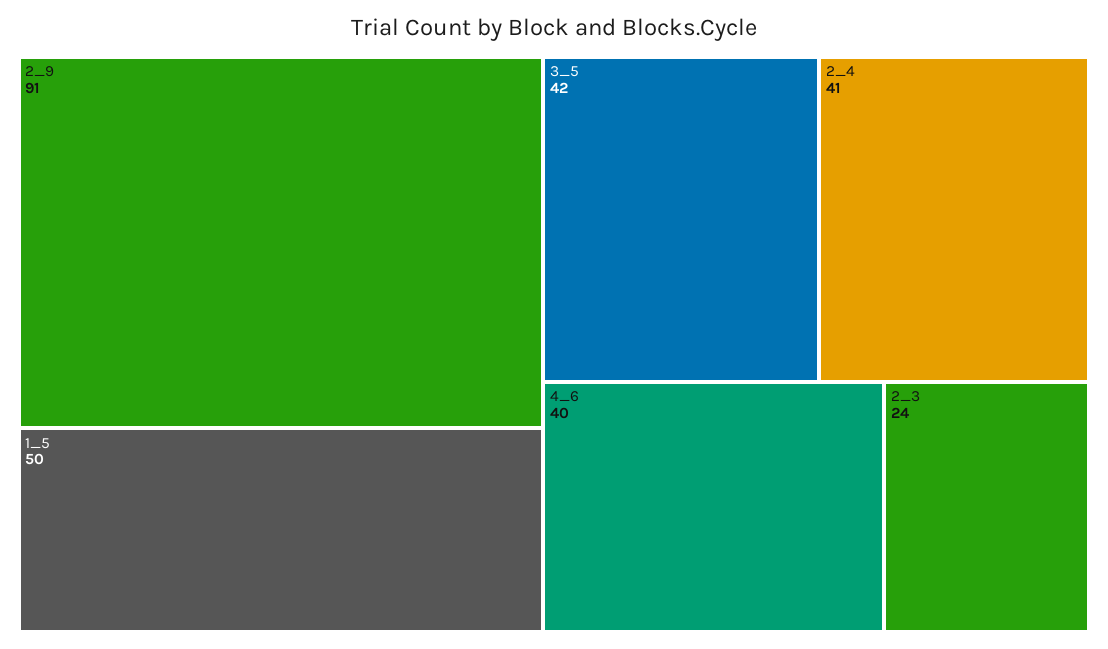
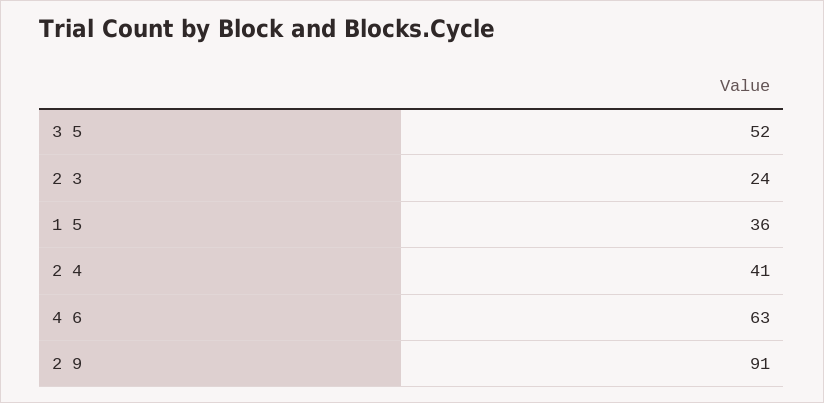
1_5: 50 -> 36
3_5: 42 -> 52
4_6: 40 -> 63

